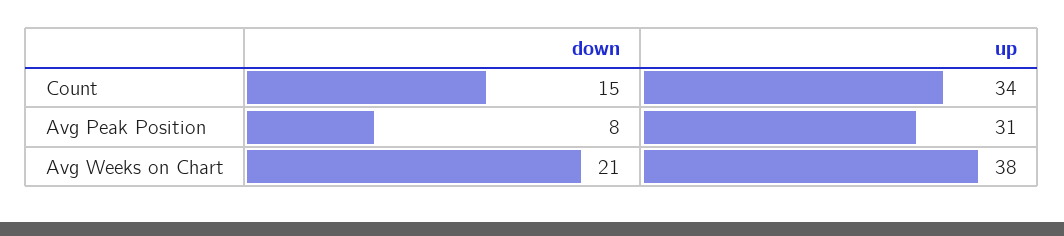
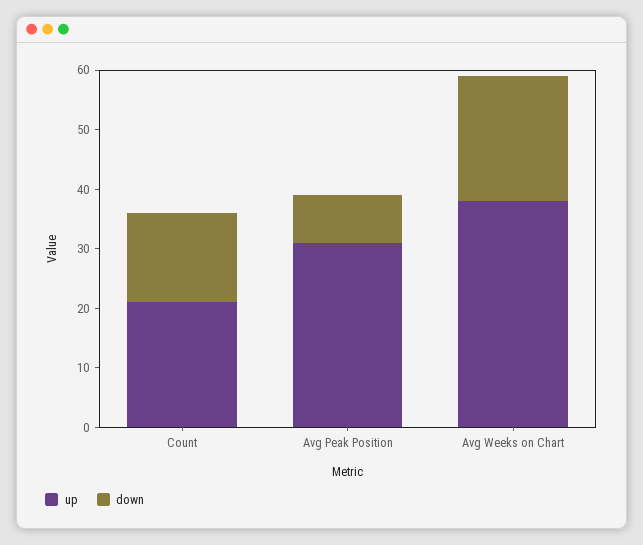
up, Count: 34 -> 20

